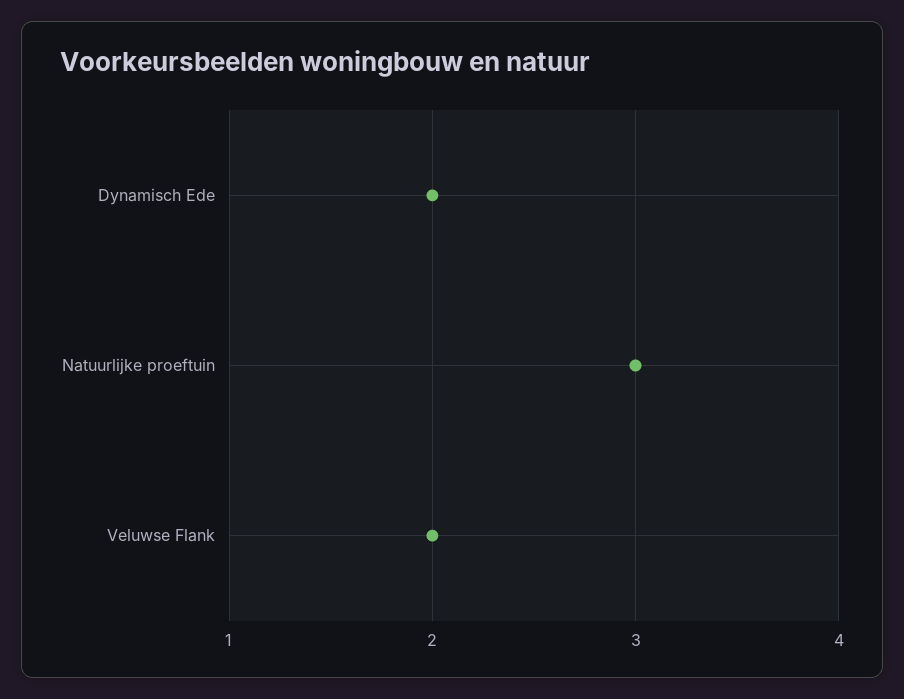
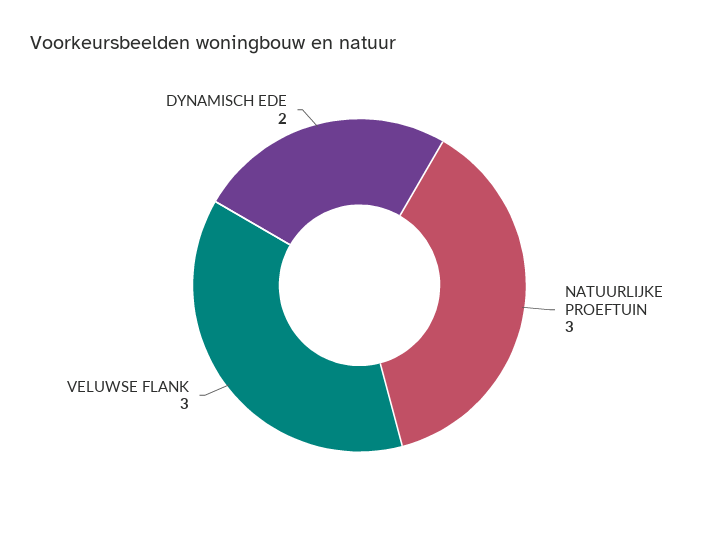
Veluwse Flank: 2 -> 3

